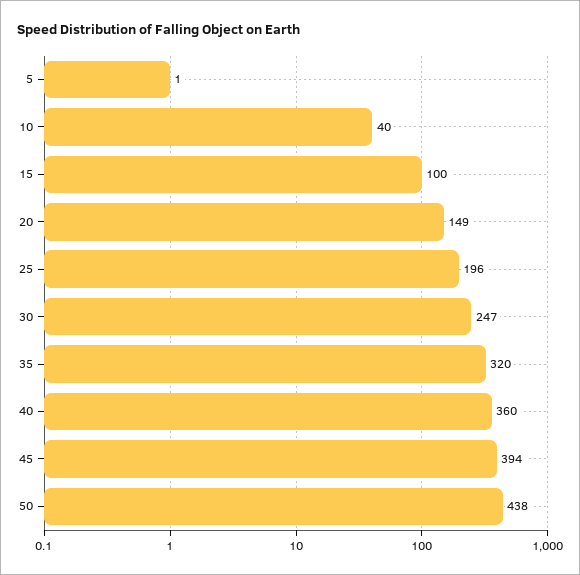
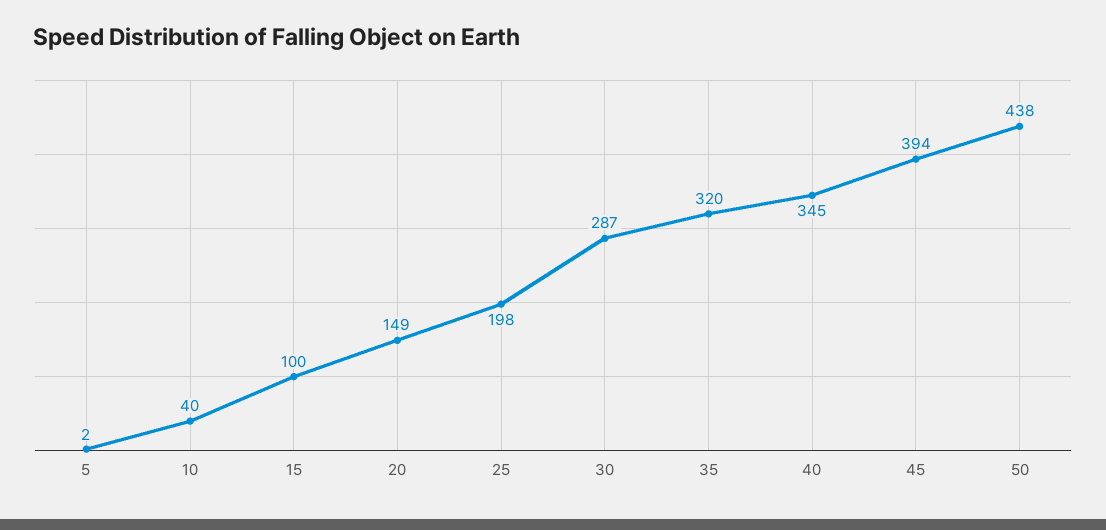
5: 1 -> 2
25: 196 -> 198
30: 247 -> 287
40: 360 -> 345

